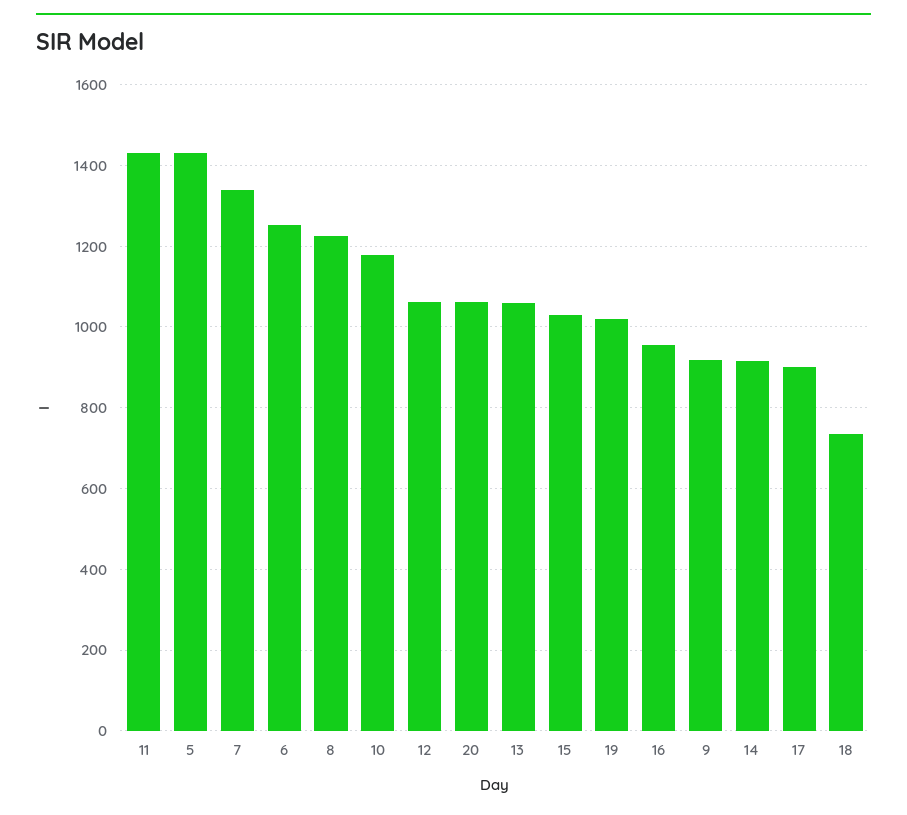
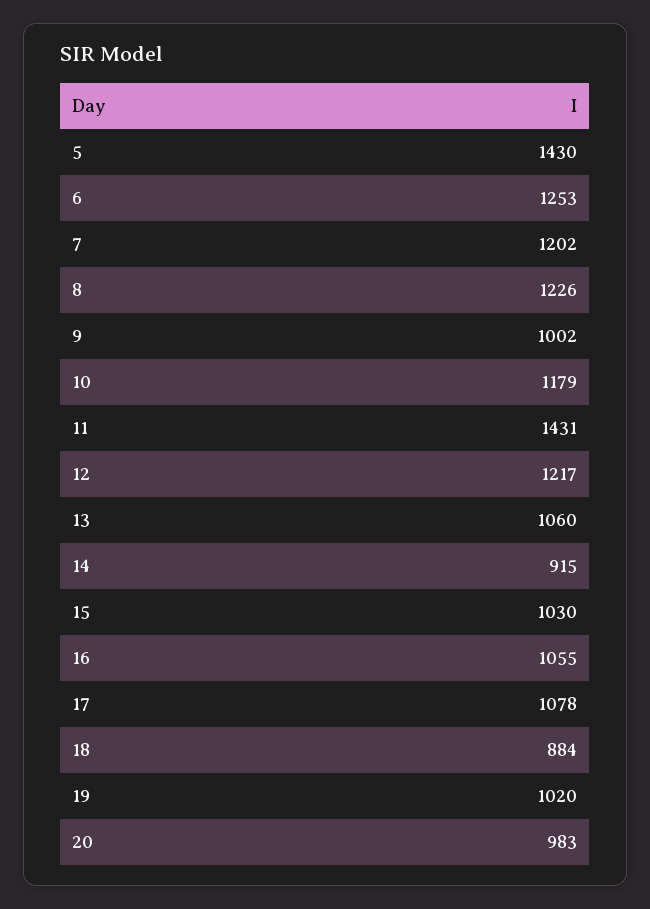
7: 1340 -> 1202
12: 1060 -> 1217
20: 1060 -> 983
16: 960 -> 1055
9: 920 -> 1002
17: 900 -> 1078
18: 740 -> 884

